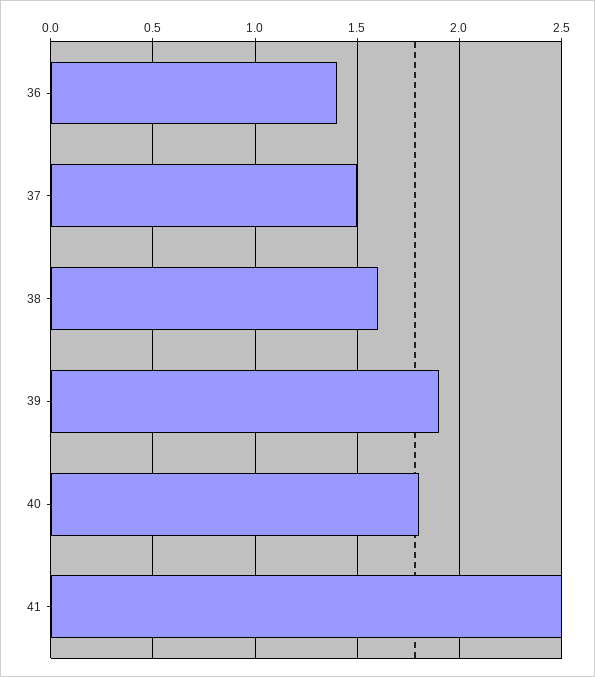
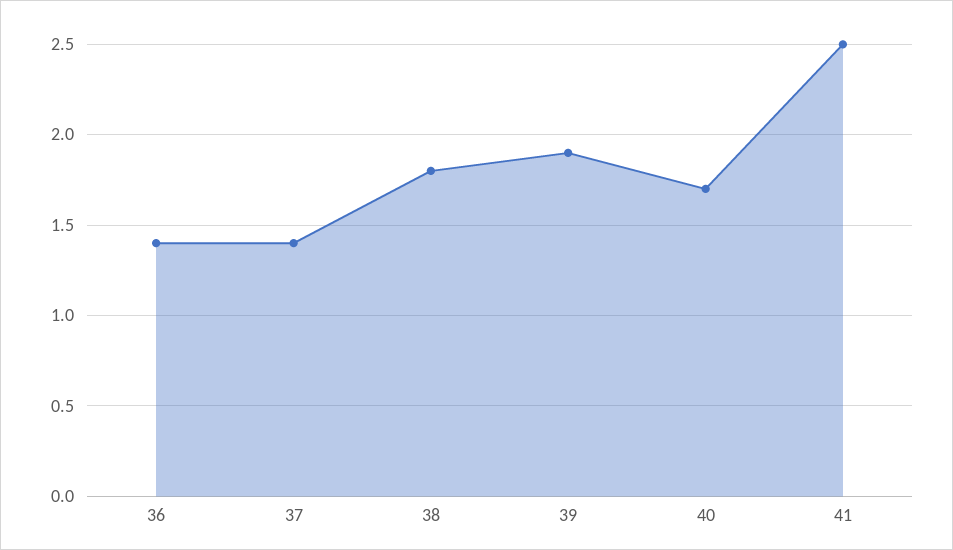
37: 1.5 -> 1.4
38: 1.6 -> 1.8
40: 1.8 -> 1.7

